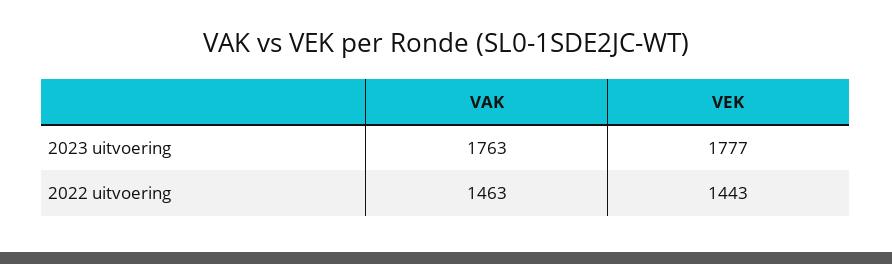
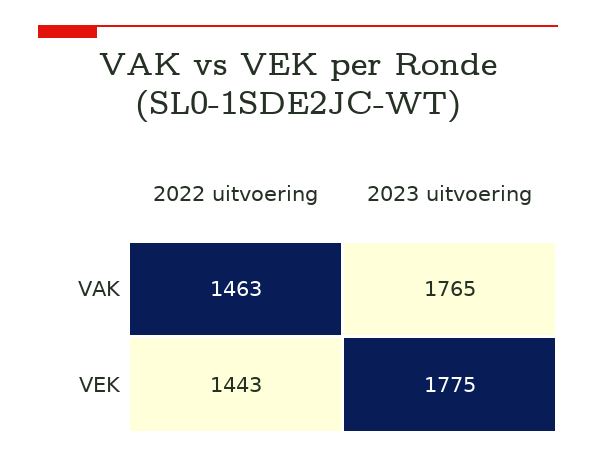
VAK, 2023 uitvoering: 1763 -> 1765
VEK, 2023 uitvoering: 1777 -> 1775

